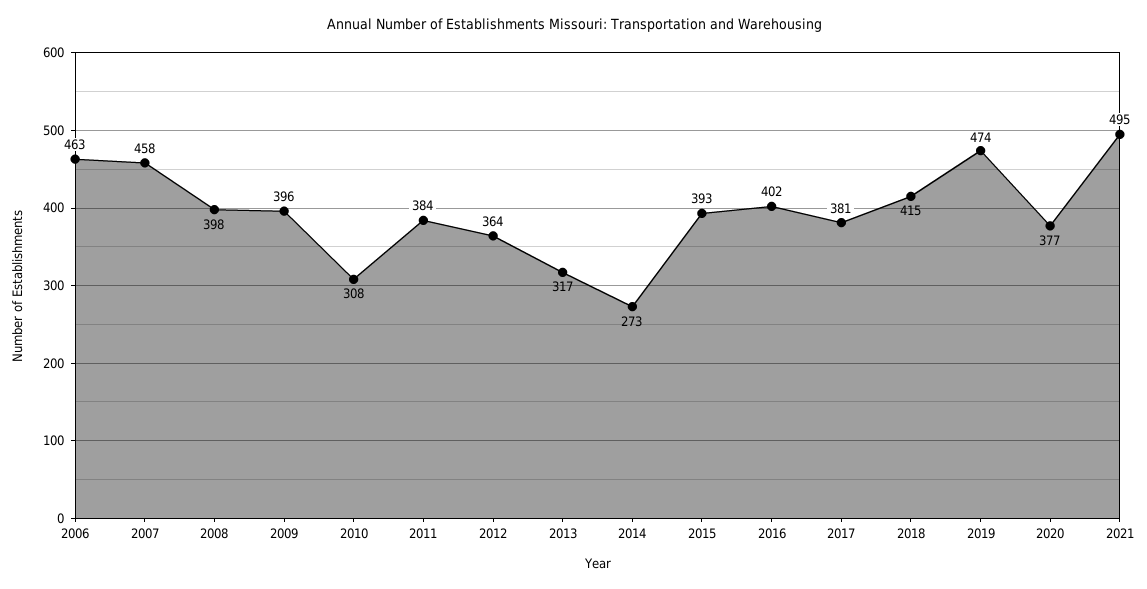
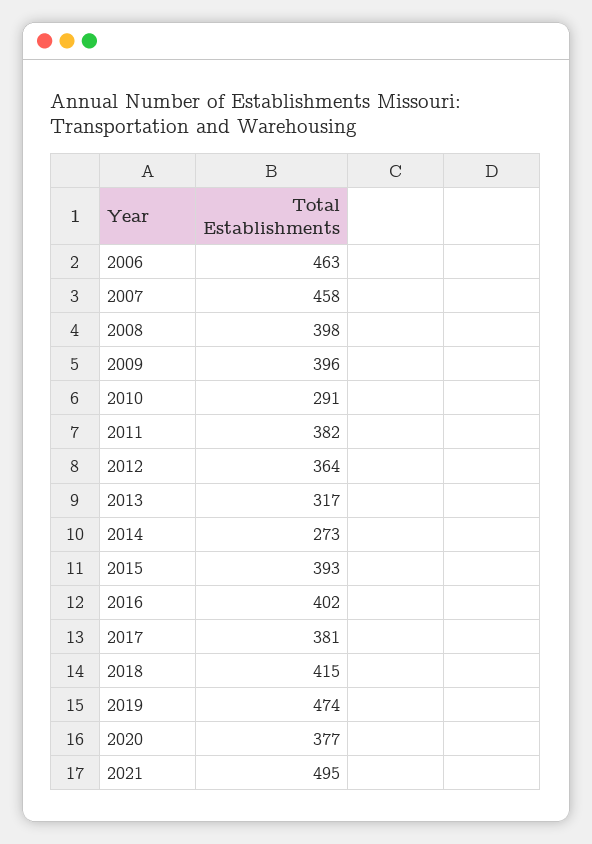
2010: 308 -> 291
2011: 384 -> 382

